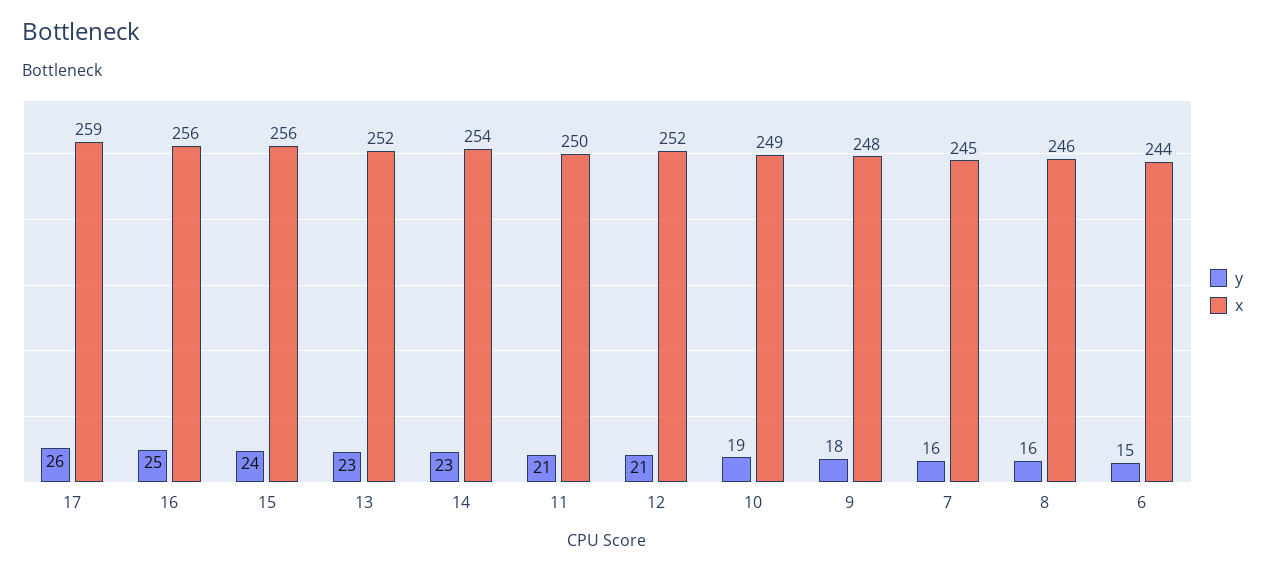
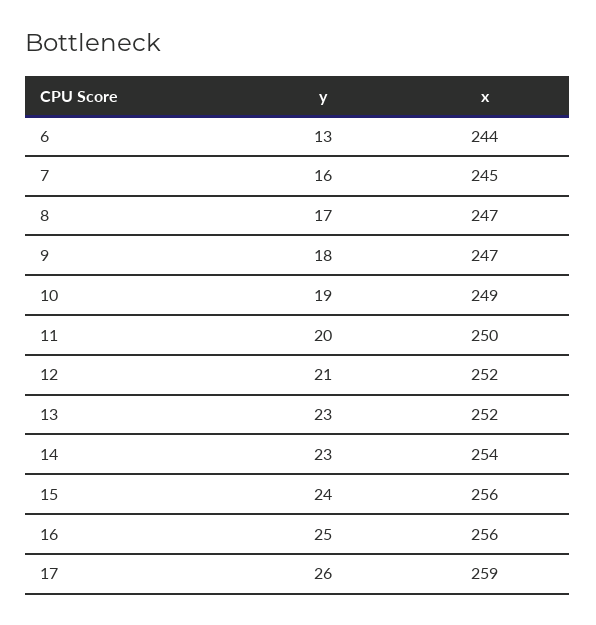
y, 11: 21 -> 20
x, 9: 248 -> 247
y, 8: 16 -> 17
x, 8: 246 -> 247
y, 6: 15 -> 13

